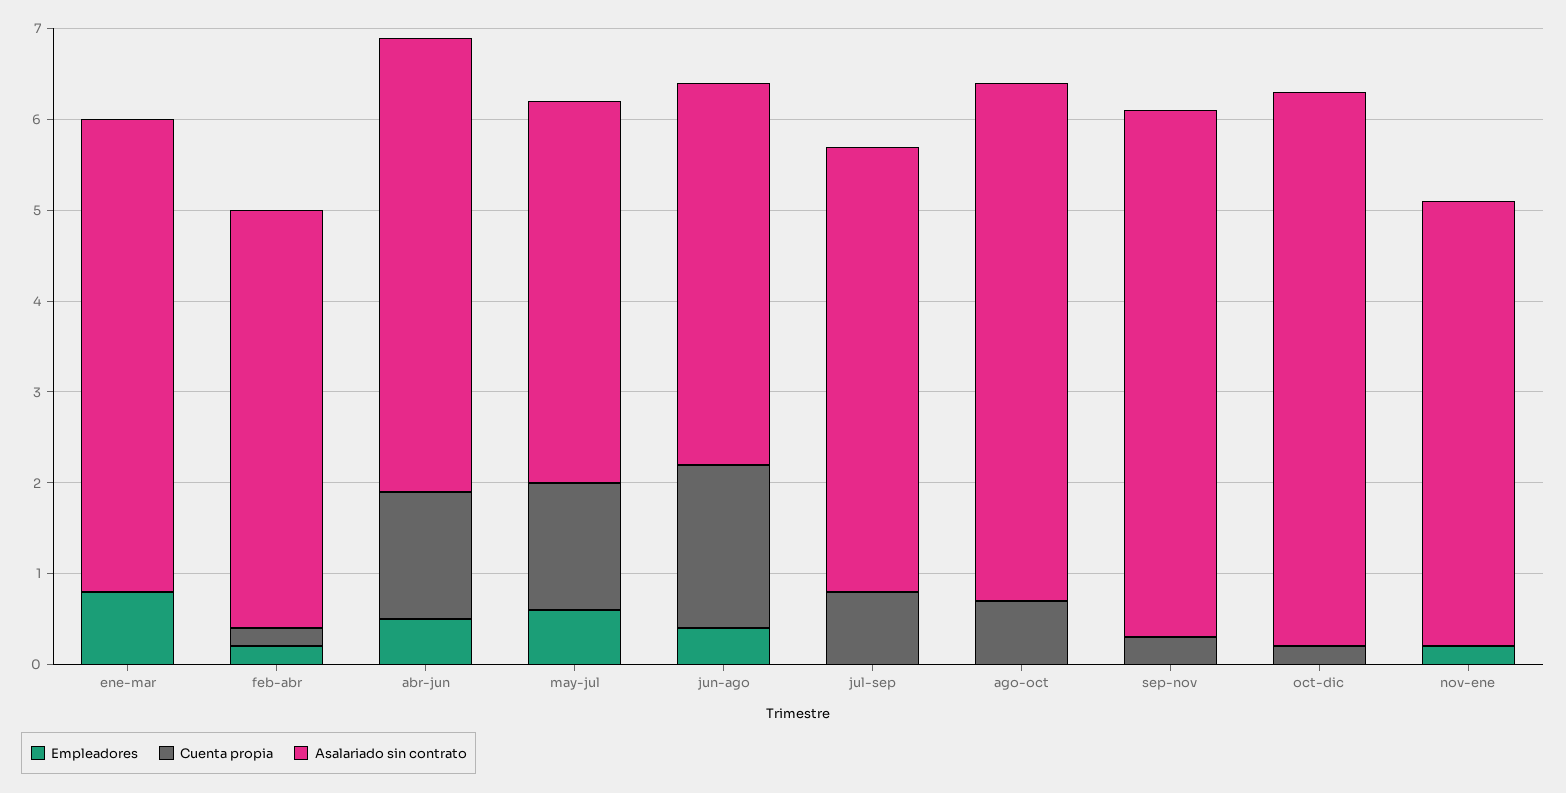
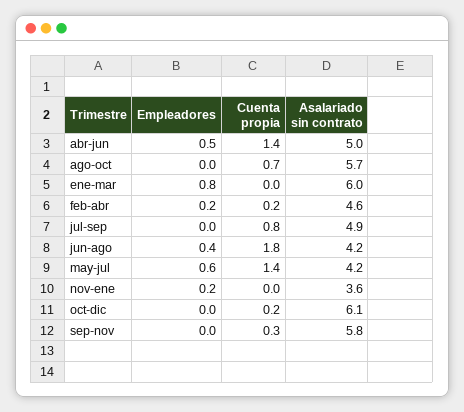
Asalariado sin contrato, ene-mar: 5.2 -> 6
Asalariado sin contrato, nov-ene: 4.9 -> 3.6

